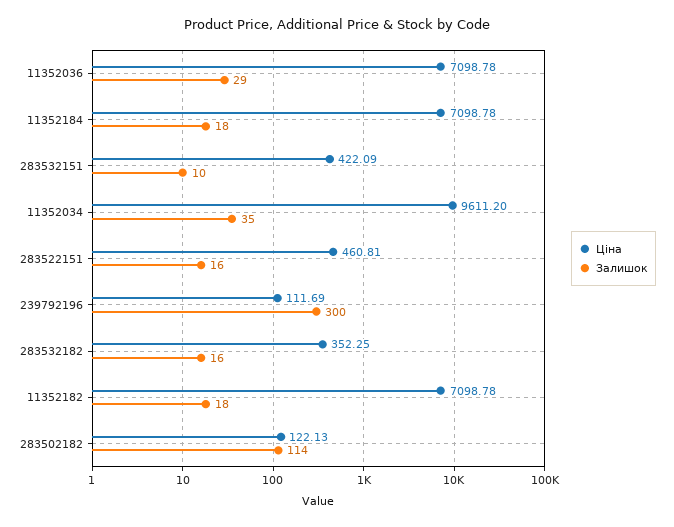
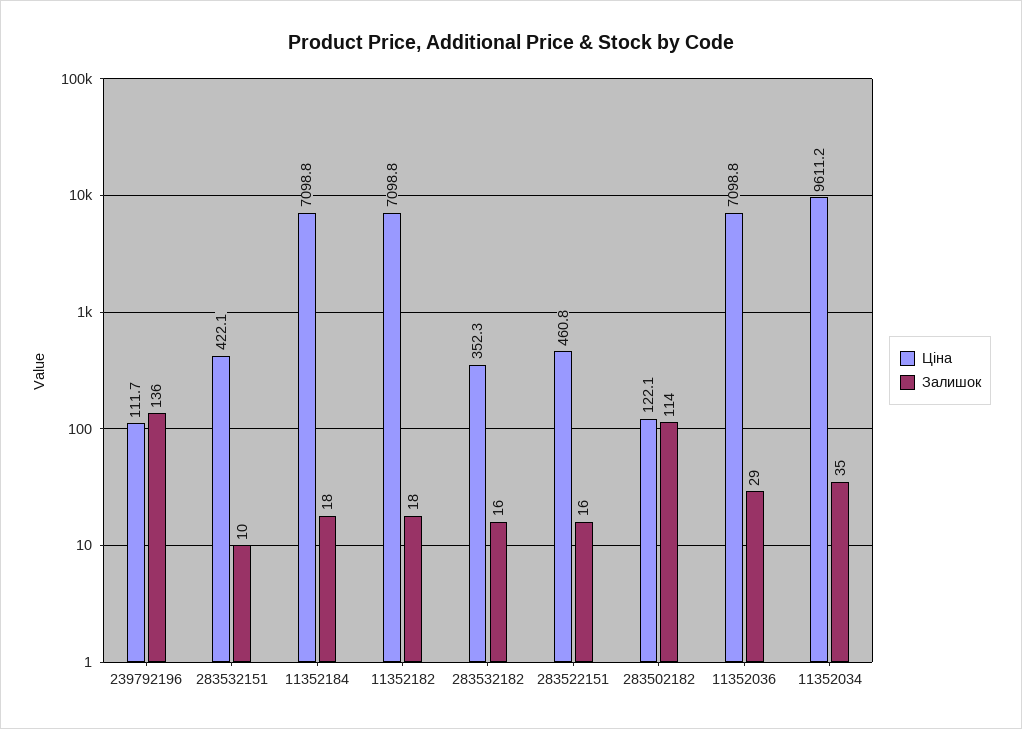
Залишок, 239792196: 300 -> 136

